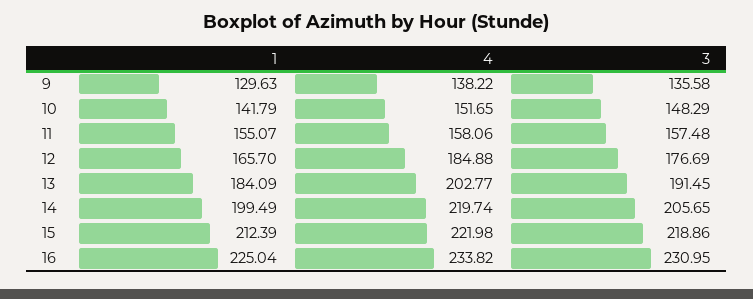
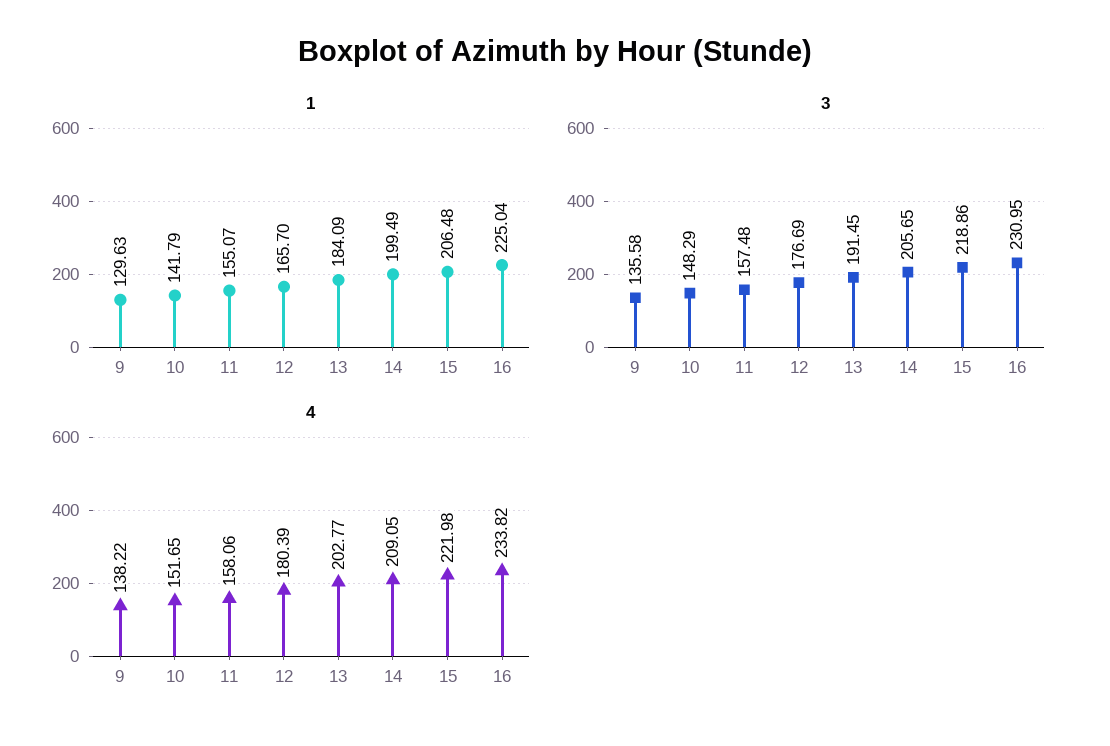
4, 12: 184.88 -> 180.39
4, 14: 219.74 -> 209.05
1, 15: 212.39 -> 206.48

